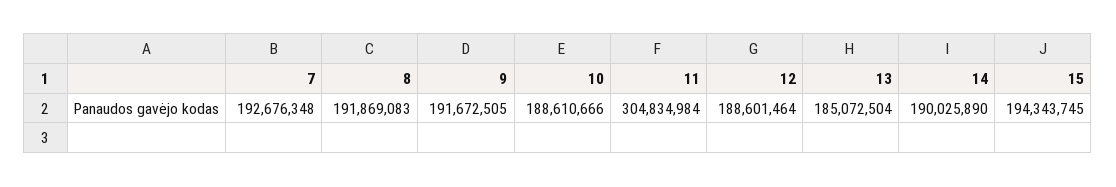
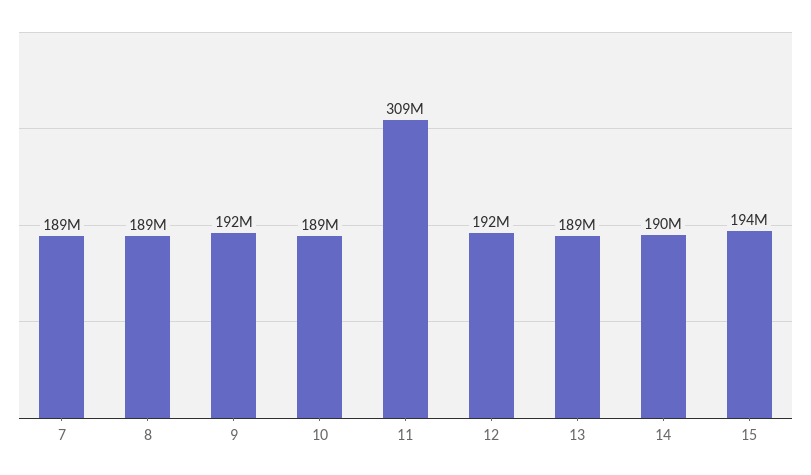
7: 192676348 -> 189000000
8: 191869083 -> 189000000
11: 304834984 -> 309000000
12: 188601464 -> 192000000
13: 185072504 -> 189000000

